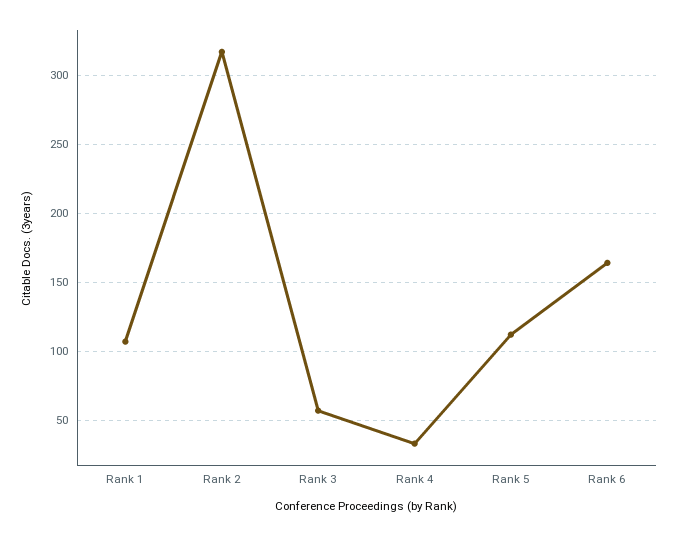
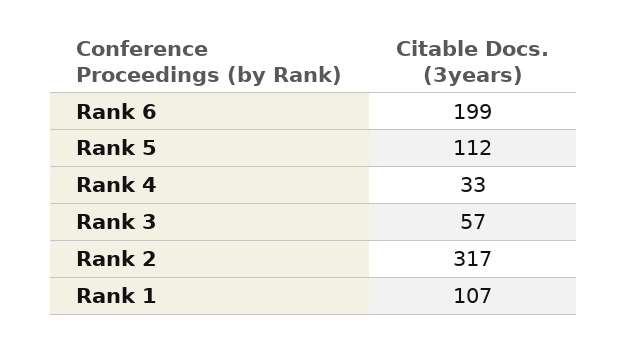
Rank 6: 165 -> 199

